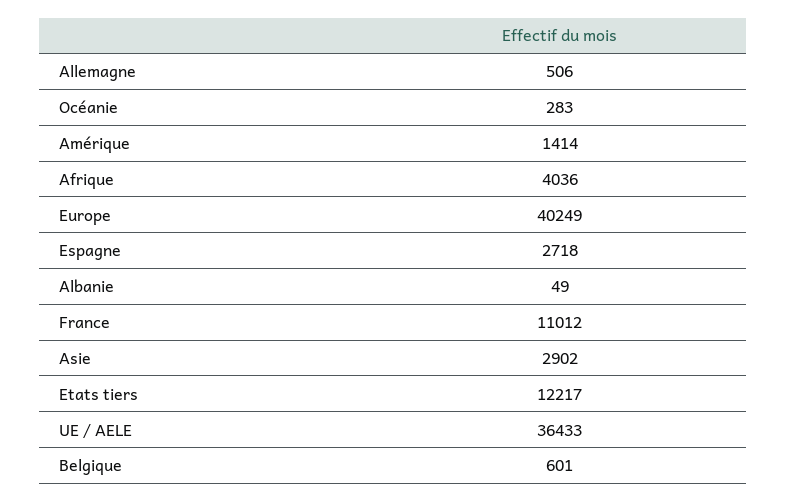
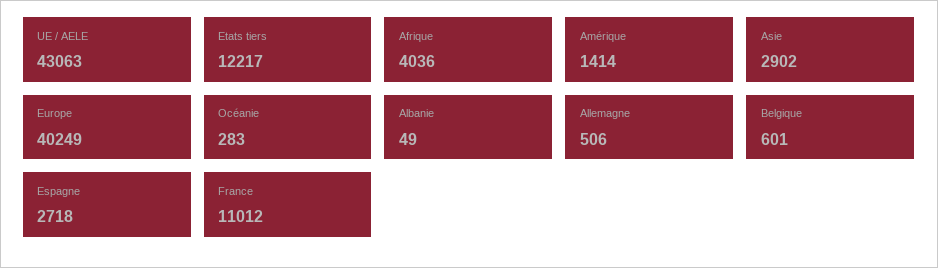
UE / AELE: 36433 -> 43063

